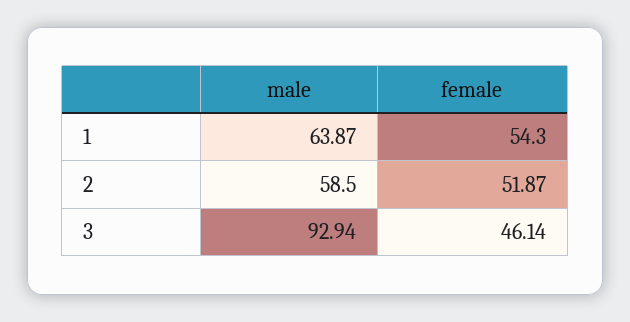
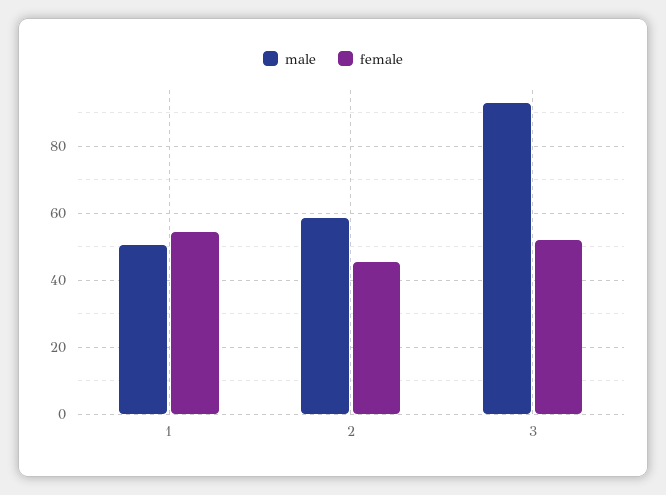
male, 1: 63.87 -> 50
female, 2: 51.87 -> 46
female, 3: 46.14 -> 52

